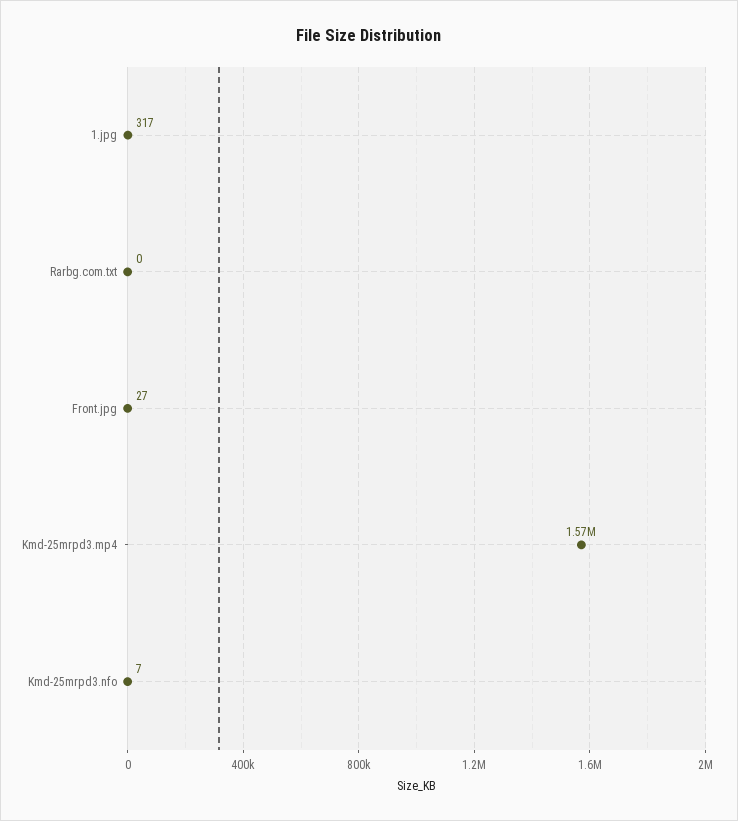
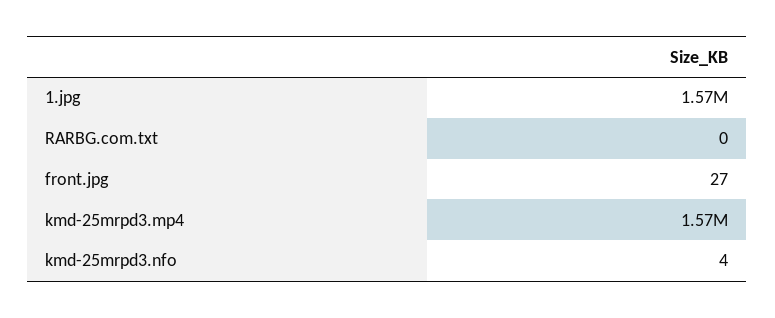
1.jpg: 317 -> 1570000
Kmd-25mrpd3.nfo: 7 -> 4

